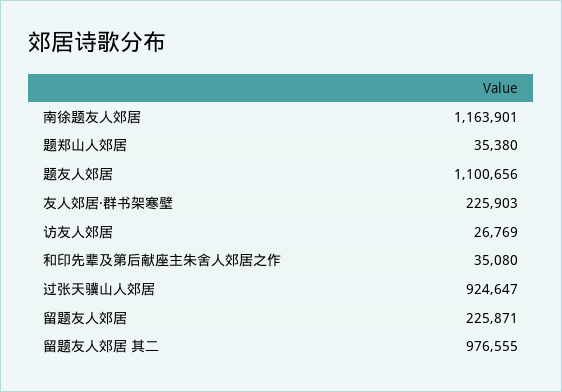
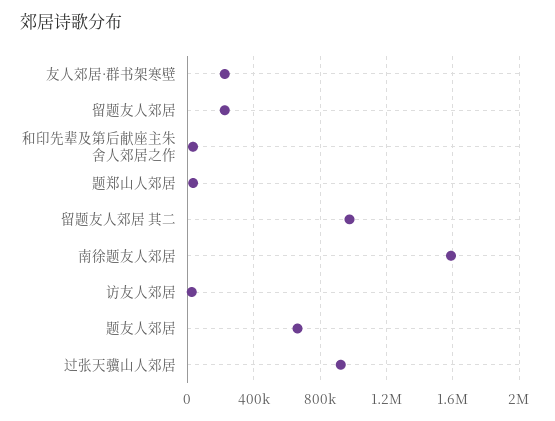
南徐题友人郊居: 1163901 -> 1600000
题友人郊居: 1100656 -> 650000

